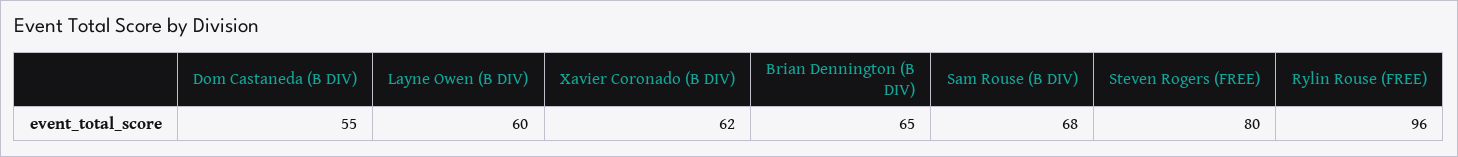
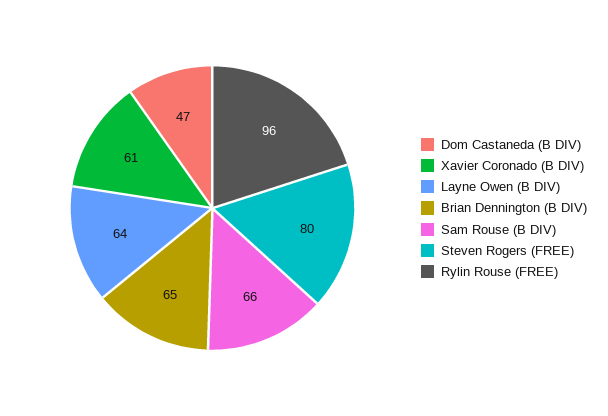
Dom Castaneda (B DIV): 55 -> 47
Layne Owen (B DIV): 60 -> 64
Xavier Coronado (B DIV): 62 -> 61
Sam Rouse (B DIV): 68 -> 66

